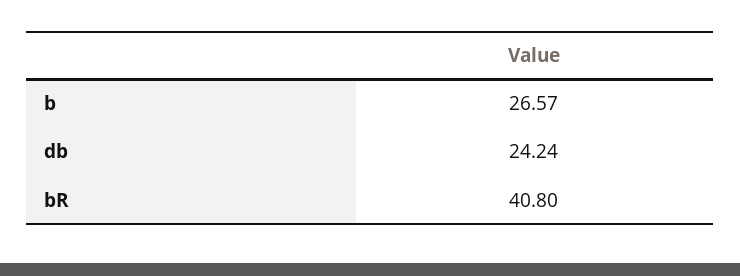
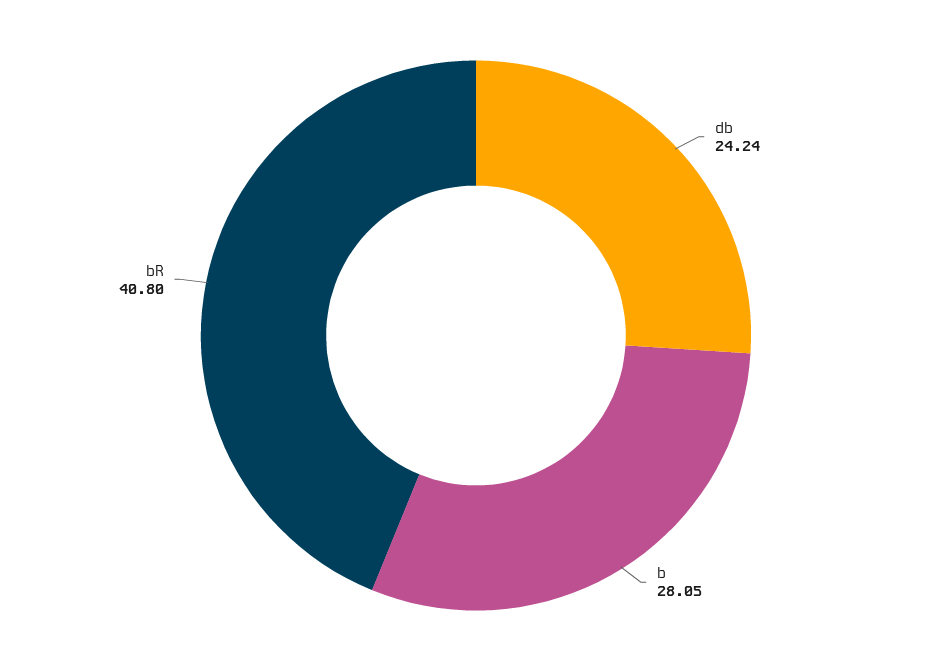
b: 26.57 -> 28.05

